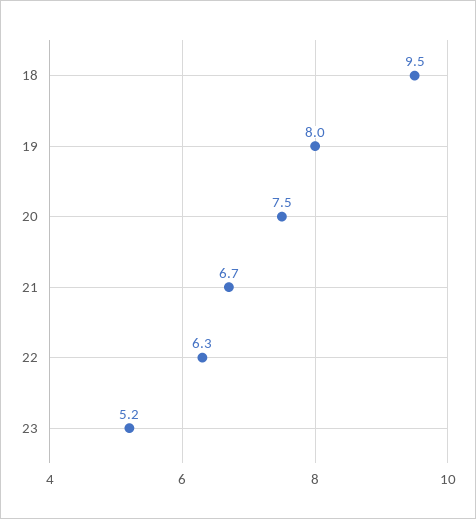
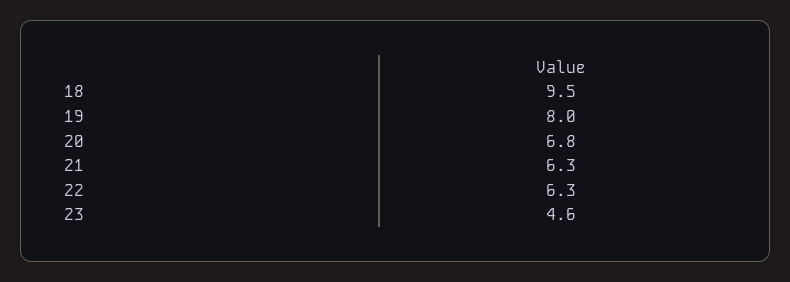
20: 7.5 -> 6.8
21: 6.7 -> 6.3
23: 5.2 -> 4.6

